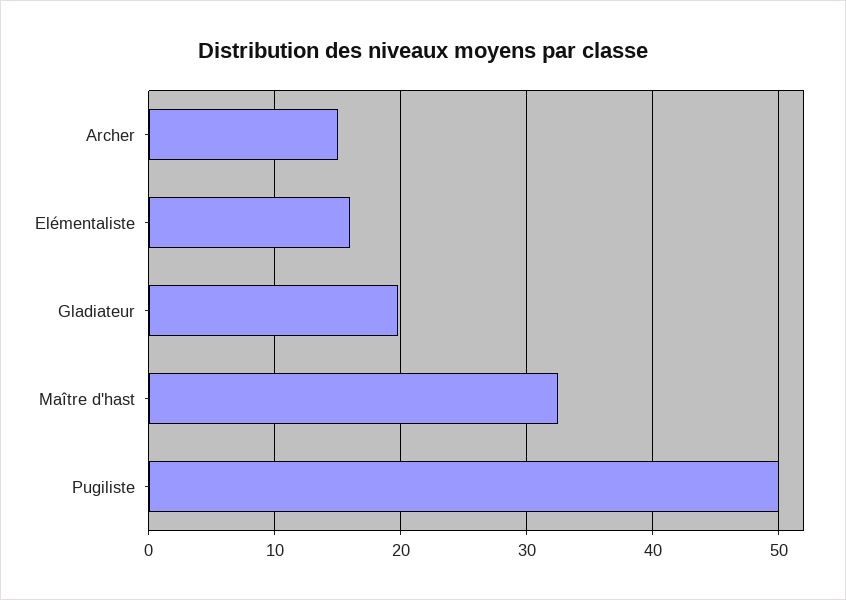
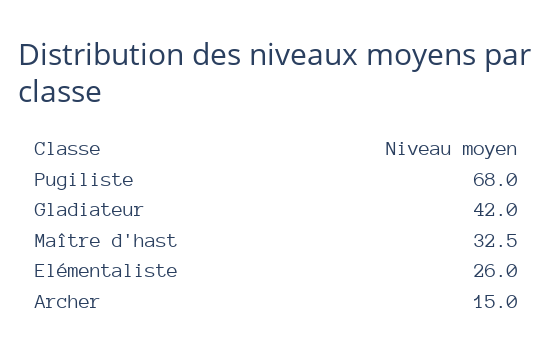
Elémentaliste: 16 -> 26
Gladiateur: 20 -> 42
Pugiliste: 50 -> 68

